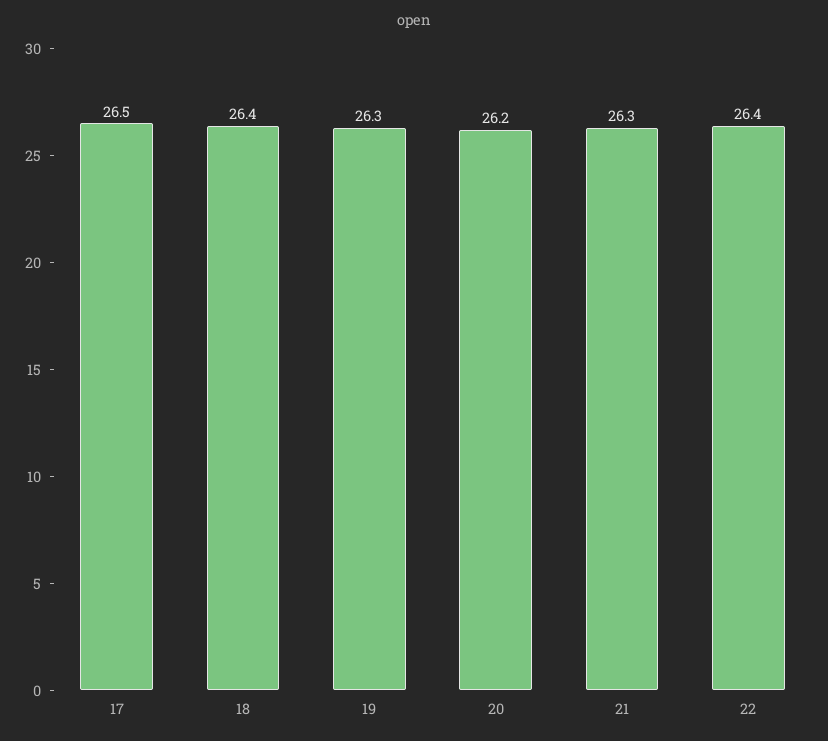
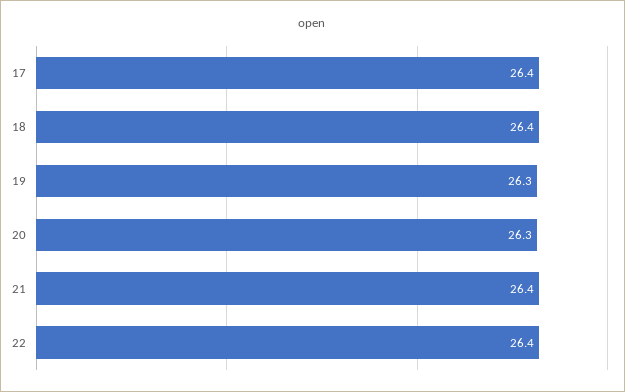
17: 26.5 -> 26.4
20: 26.2 -> 26.3
21: 26.3 -> 26.4

